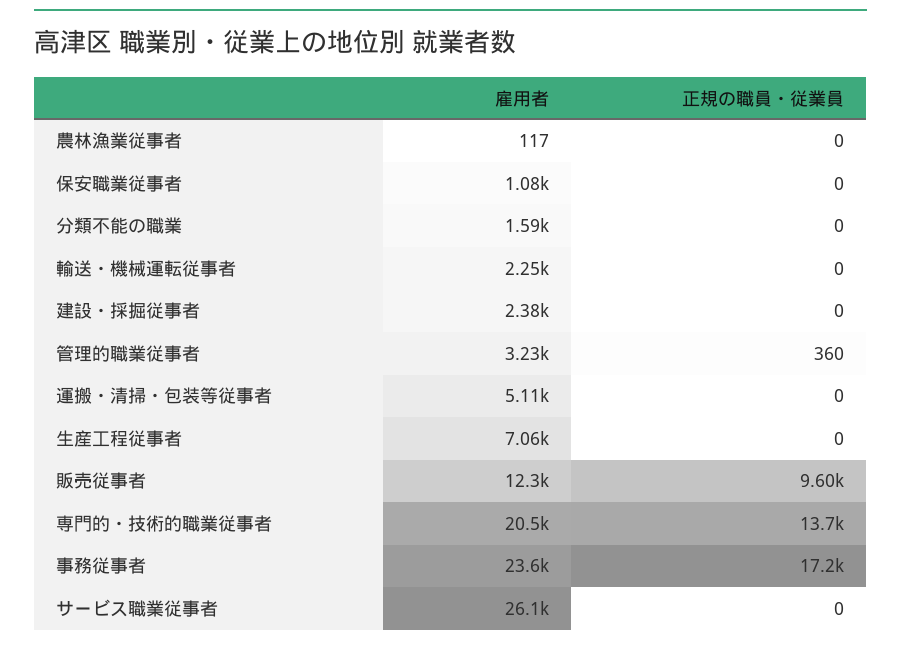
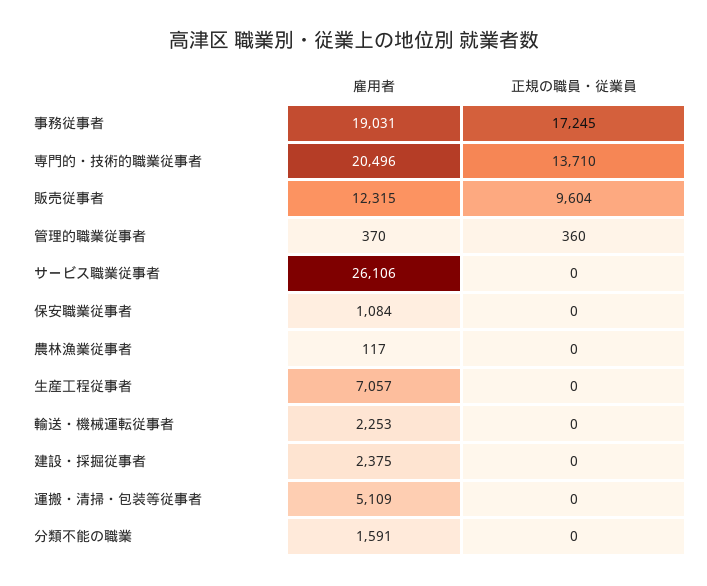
雇用者, 管理的職業従事者: 3230 -> 370
雇用者, 事務従事者: 23600 -> 19031

